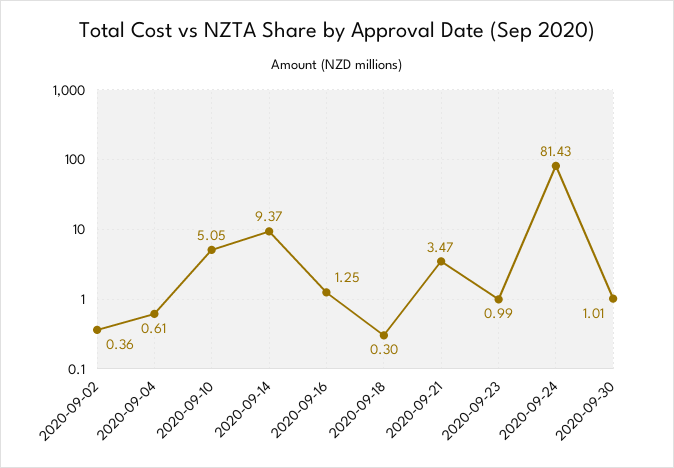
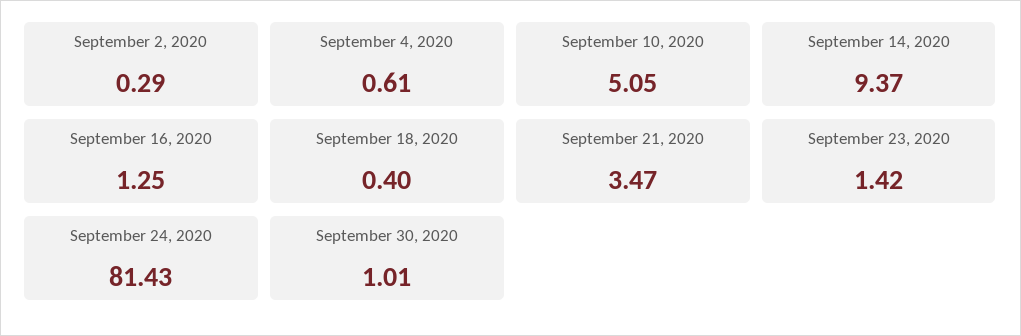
2020-09-02: 0.36 -> 0.29
2020-09-18: 0.3 -> 0.4
2020-09-23: 0.99 -> 1.42

